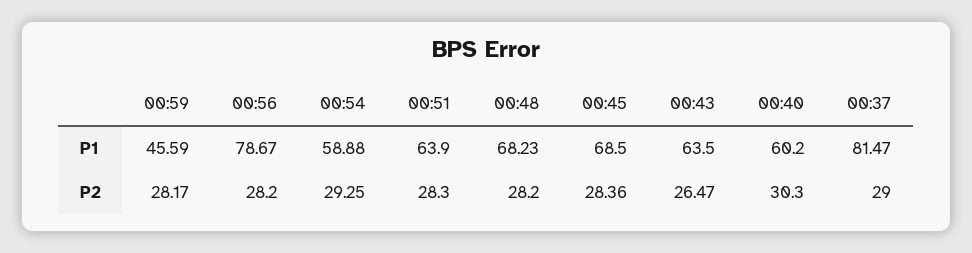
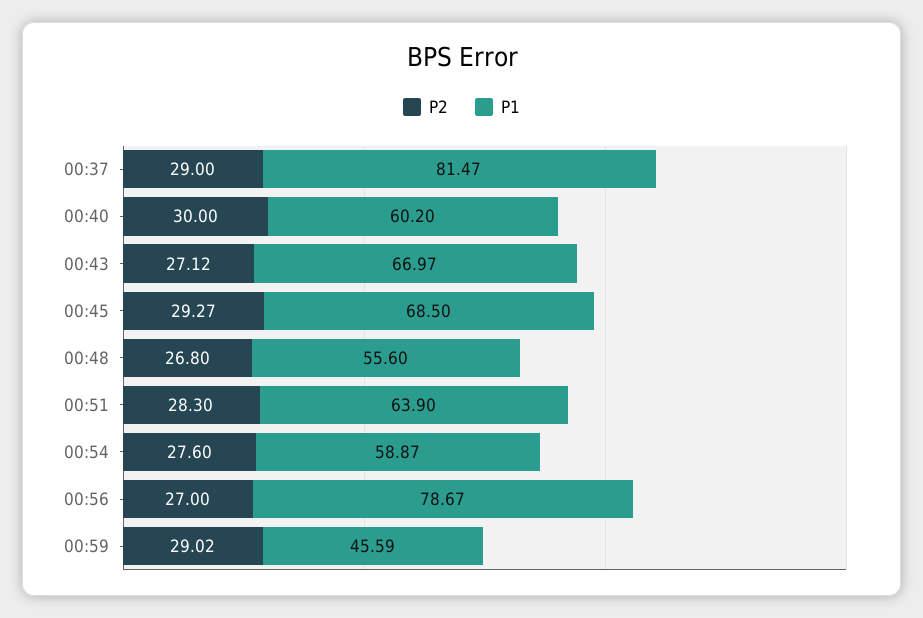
P1, 00:54: 58.88 -> 58.87
P1, 00:48: 68.23 -> 55.6
P1, 00:43: 63.5 -> 66.97
P2, 00:59: 28.17 -> 29.02
P2, 00:56: 28.2 -> 27
P2, 00:54: 29.25 -> 27.6
P2, 00:48: 28.2 -> 26.8
P2, 00:45: 28.36 -> 29.27
P2, 00:43: 26.47 -> 27.12
P2, 00:40: 30.3 -> 30

